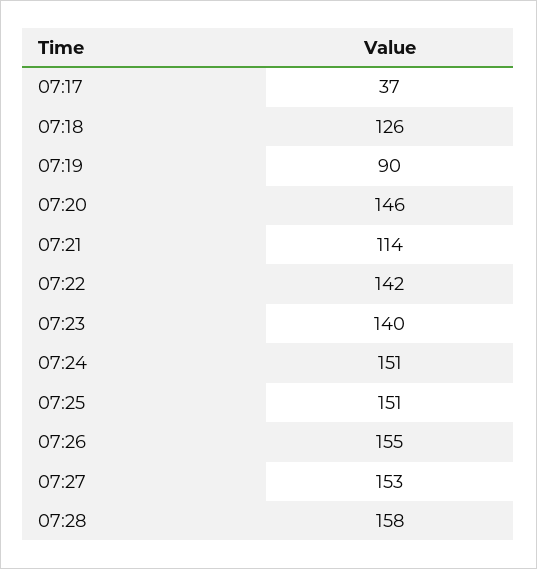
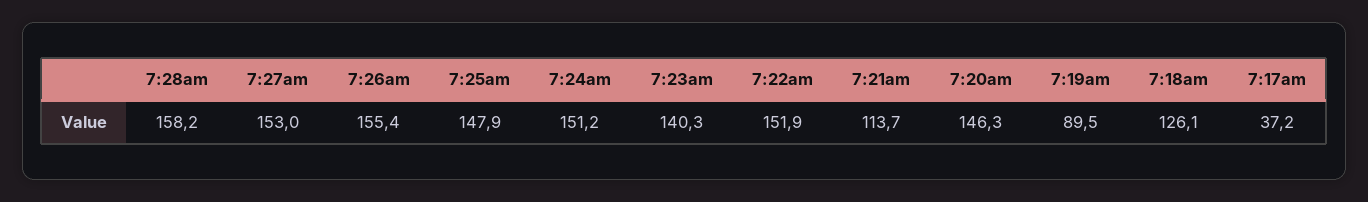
07:22: 142 -> 151.9
07:25: 151 -> 147.9

